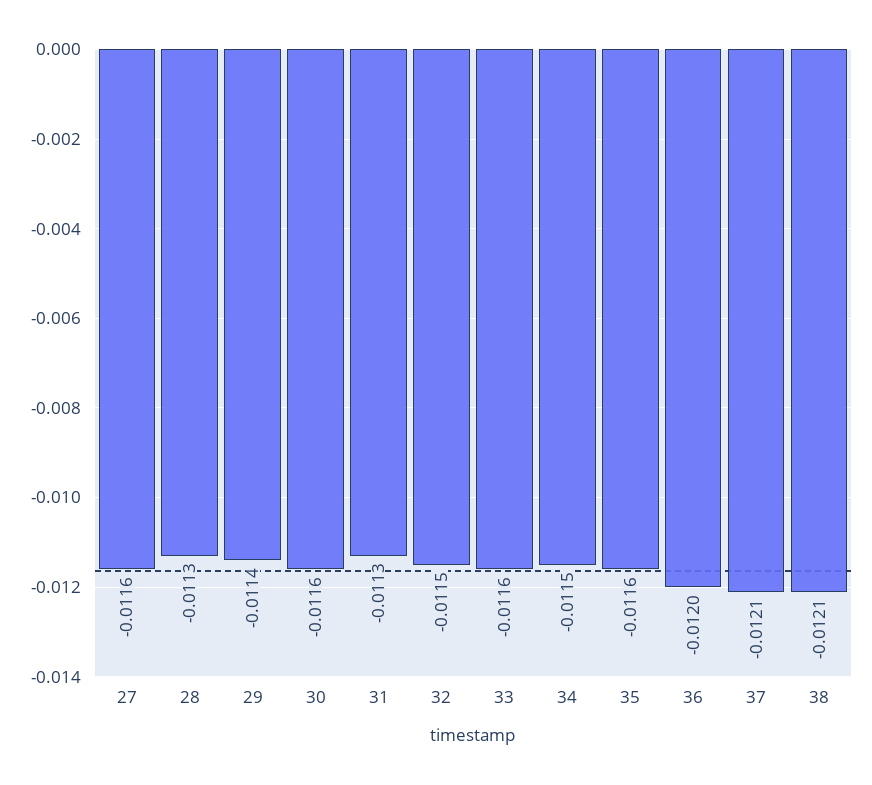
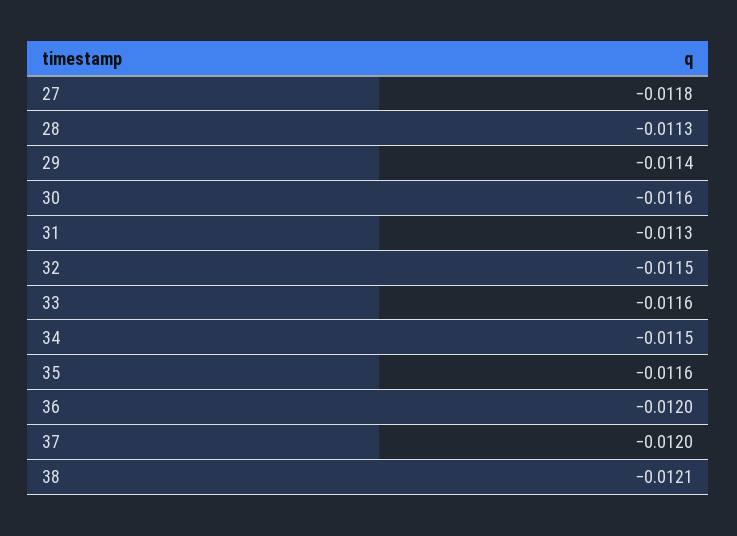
27: -0.0116 -> -0.0118
37: -0.0121 -> -0.012

